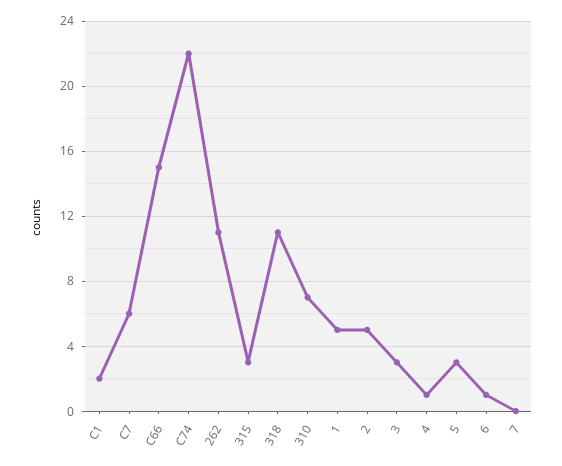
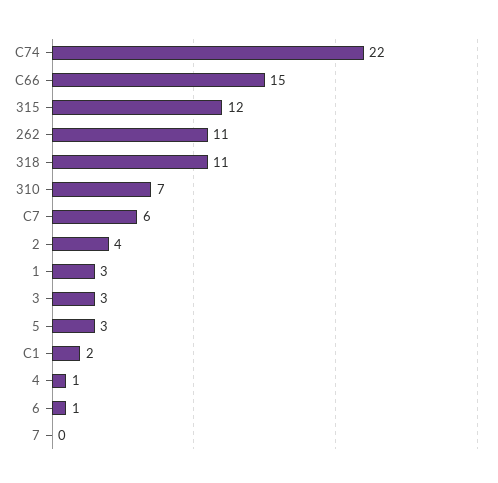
315: 3 -> 12
1: 5 -> 3
2: 5 -> 4

